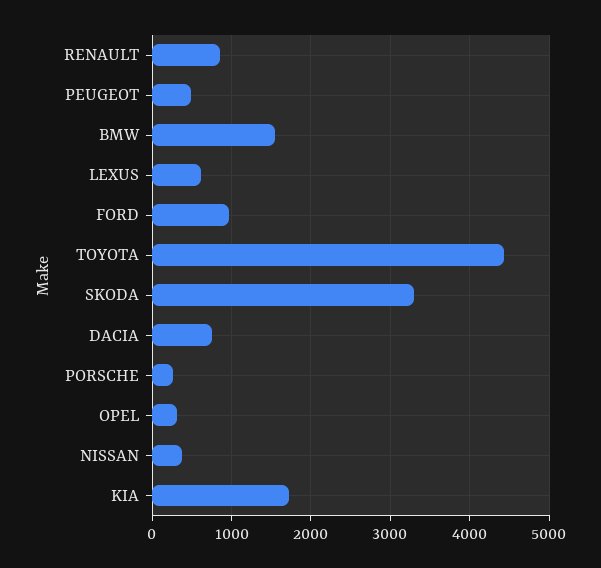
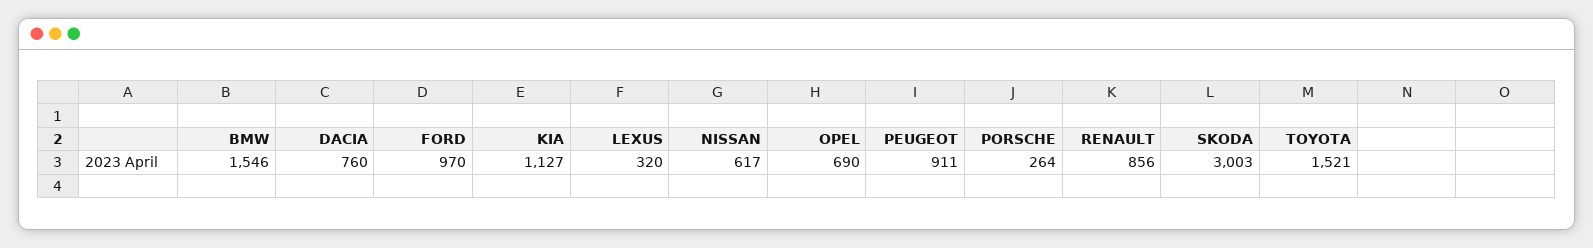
PEUGEOT: 500 -> 911
LEXUS: 600 -> 320
TOYOTA: 4400 -> 1521
SKODA: 3300 -> 3003
OPEL: 300 -> 690
NISSAN: 400 -> 617
KIA: 1700 -> 1127

